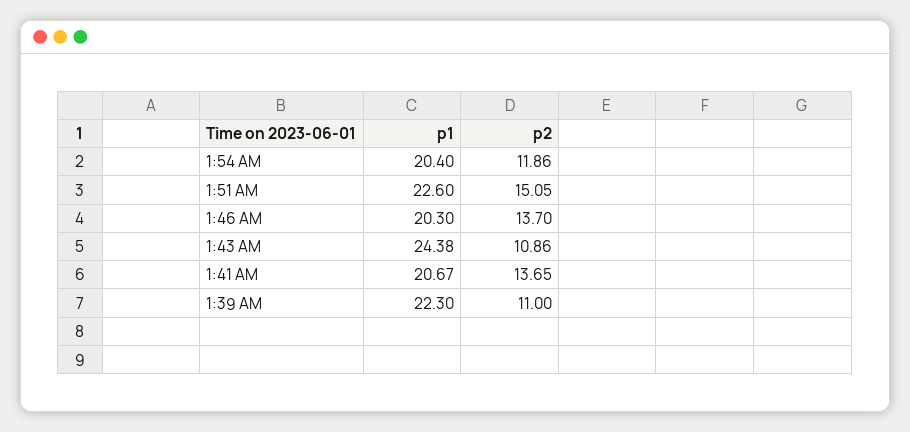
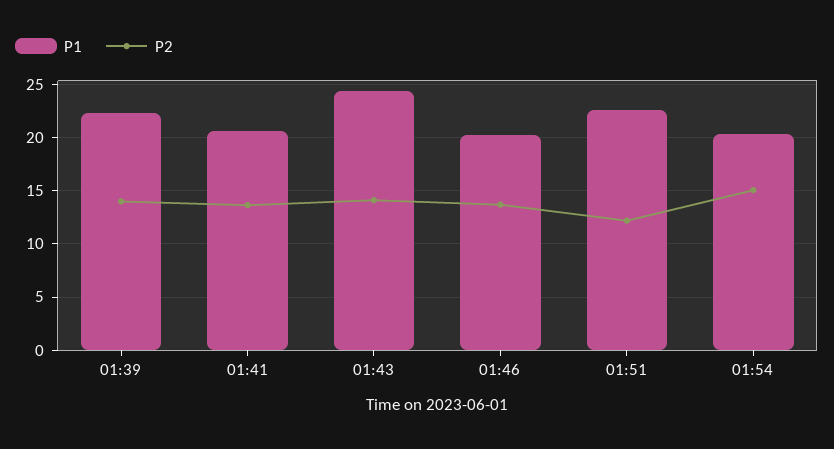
p2, 1:54 AM: 11.86 -> 15
p2, 1:51 AM: 15.05 -> 12
p2, 1:43 AM: 10.86 -> 14
p2, 1:39 AM: 11 -> 14

